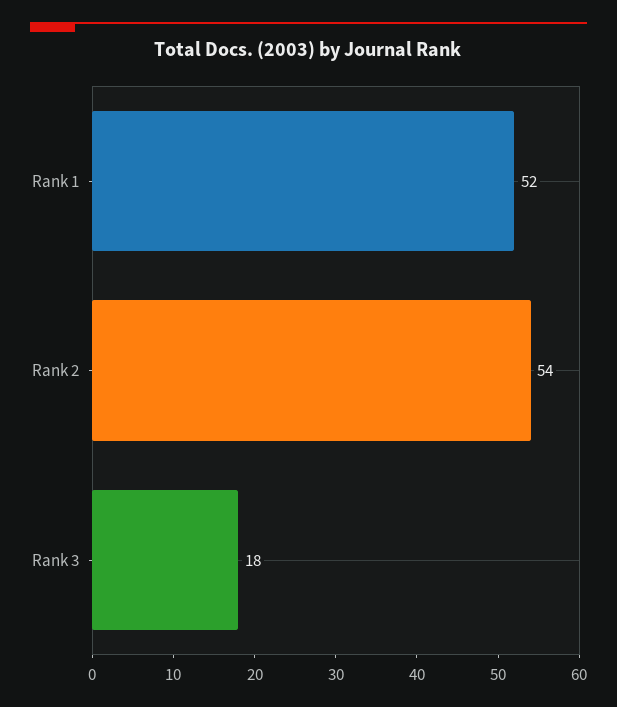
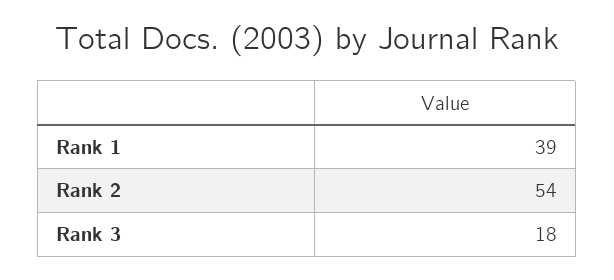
Rank 1: 52 -> 39

